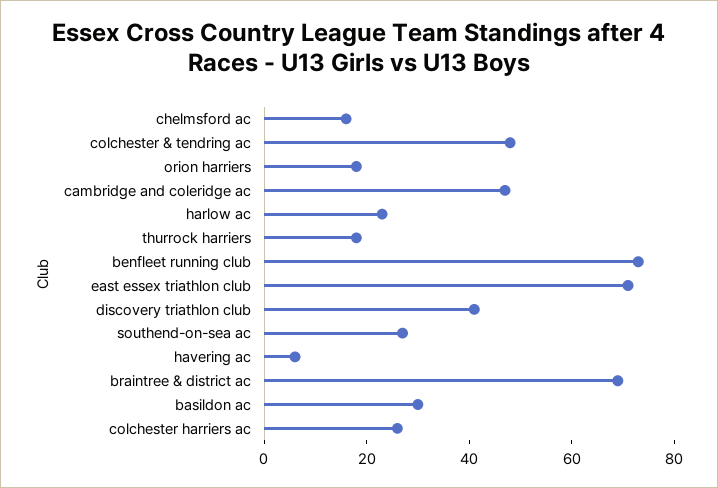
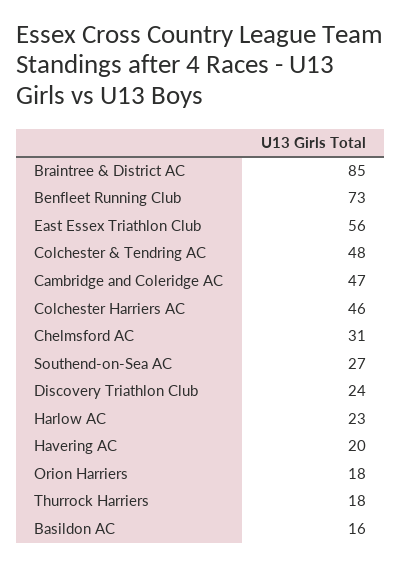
chelmsford ac: 15 -> 31
east essex triathlon club: 70 -> 56
discovery triathlon club: 40 -> 24
havering ac: 5 -> 20
braintree & district ac: 70 -> 85
basildon ac: 30 -> 16
colchester harriers ac: 25 -> 46

